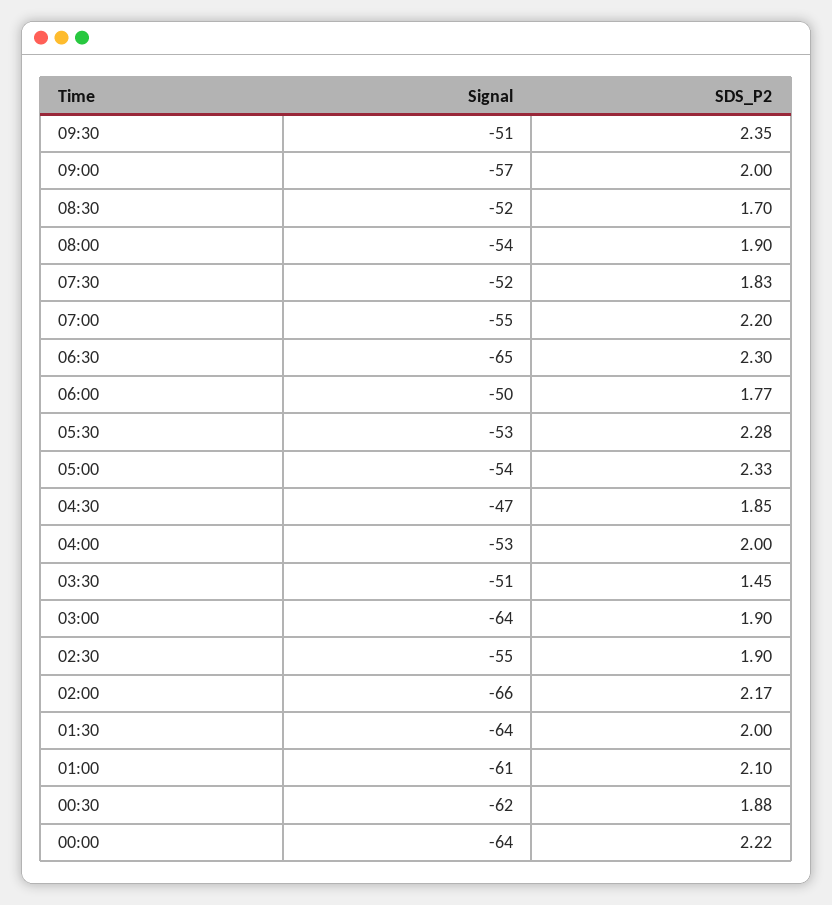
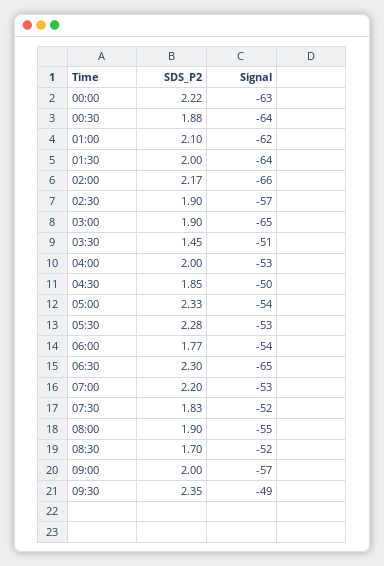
Signal, 09:30: -51 -> -49
Signal, 08:00: -54 -> -55
Signal, 07:00: -55 -> -53
Signal, 06:00: -50 -> -54
Signal, 04:30: -47 -> -50
Signal, 03:00: -64 -> -65
Signal, 02:30: -55 -> -57
Signal, 01:00: -61 -> -62
Signal, 00:30: -62 -> -64
Signal, 00:00: -64 -> -63

